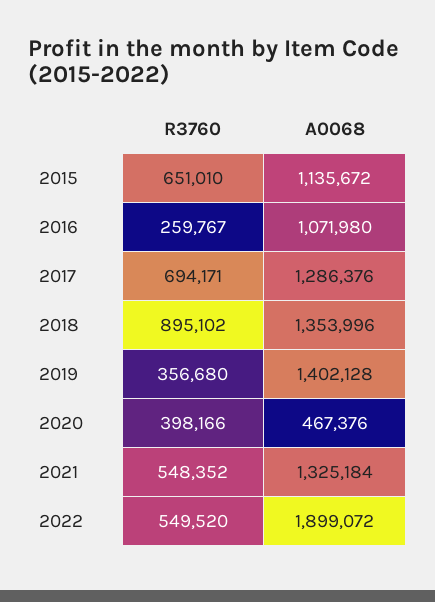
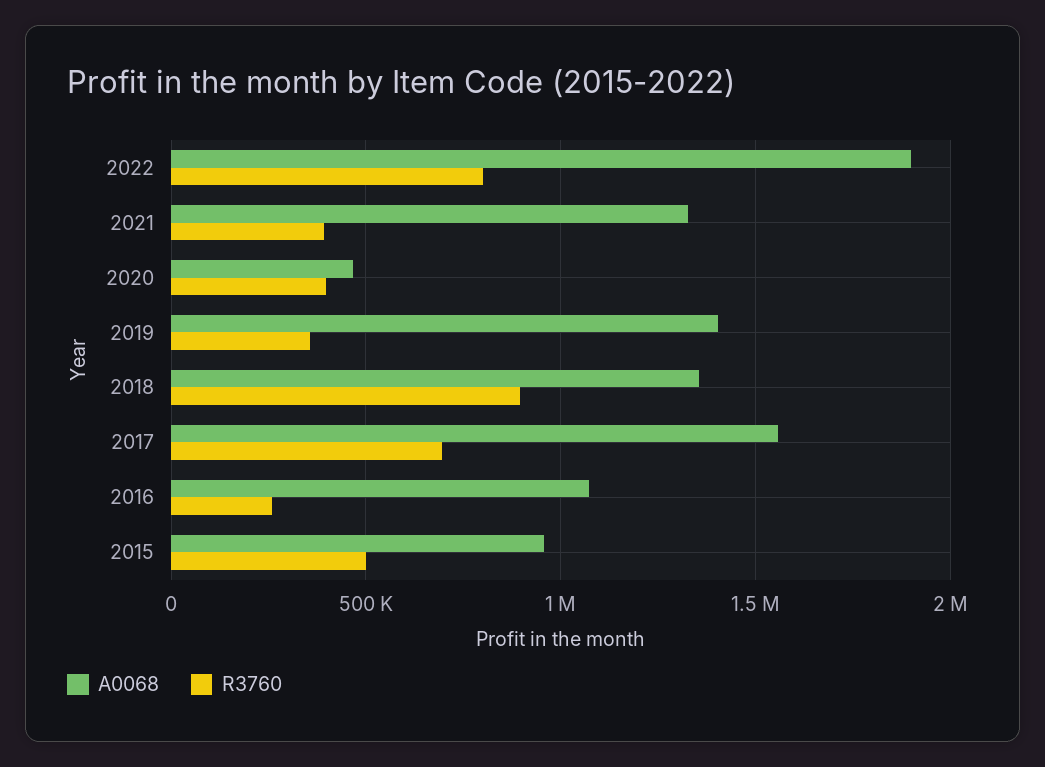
R3760, 2015: 651010 -> 500000
A0068, 2015: 1135672 -> 950000
A0068, 2017: 1286376 -> 1550000
R3760, 2021: 548352 -> 400000
R3760, 2022: 549520 -> 800000

